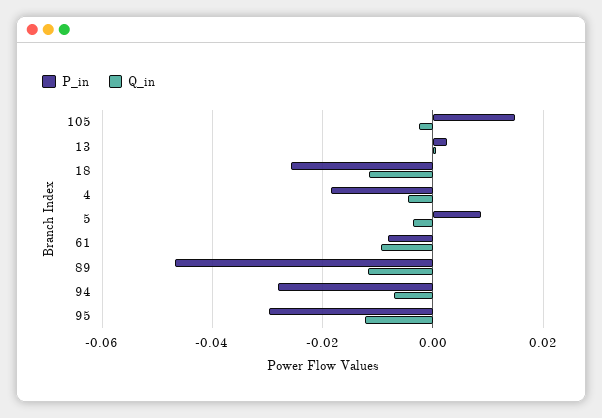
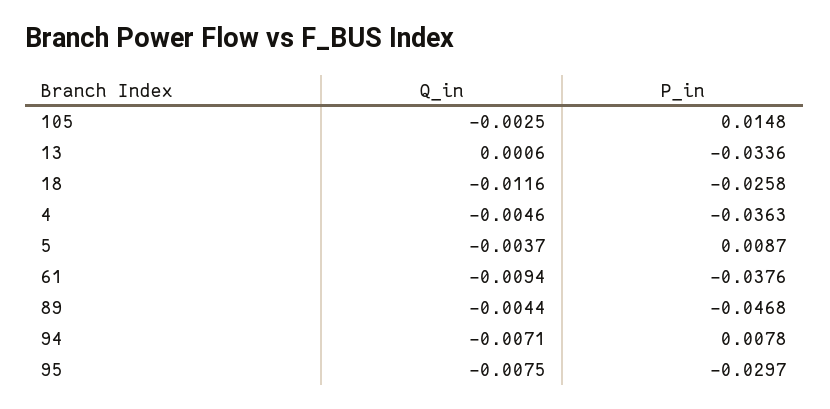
P_in, 13: 0.002 -> -0.0336
P_in, 4: -0.018 -> -0.0363
P_in, 61: -0.008 -> -0.0376
Q_in, 89: -0.012 -> -0.0044
P_in, 94: -0.028 -> 0.0078
Q_in, 95: -0.012 -> -0.0075

